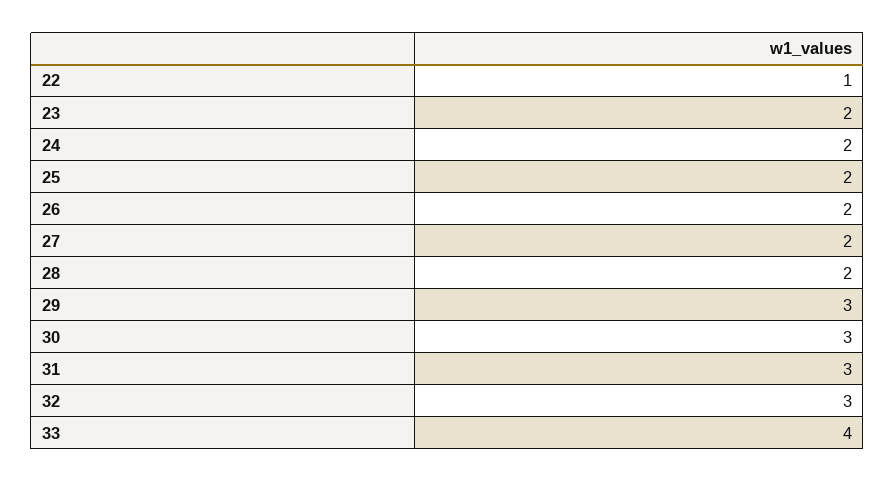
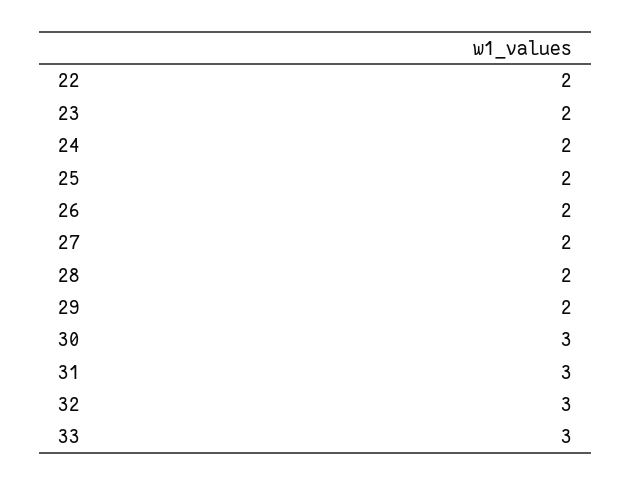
22: 1 -> 2
29: 3 -> 2
33: 4 -> 3

